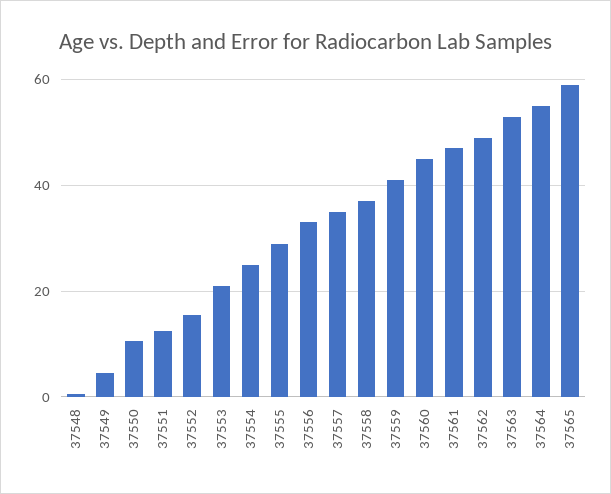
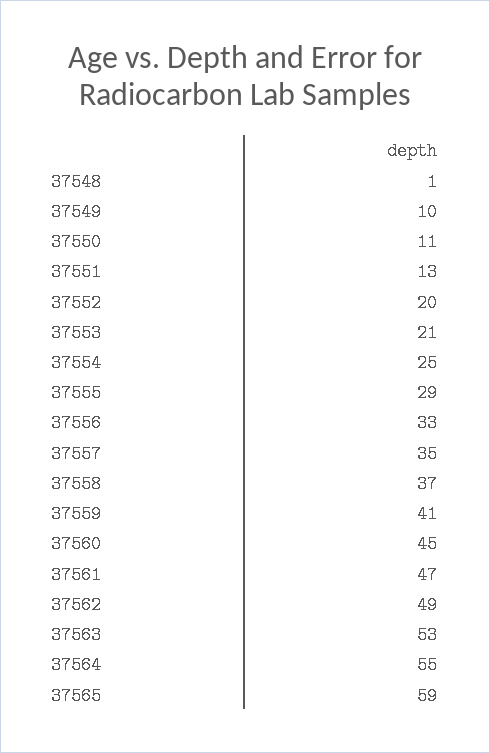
37549: 4 -> 10
37552: 16 -> 20

